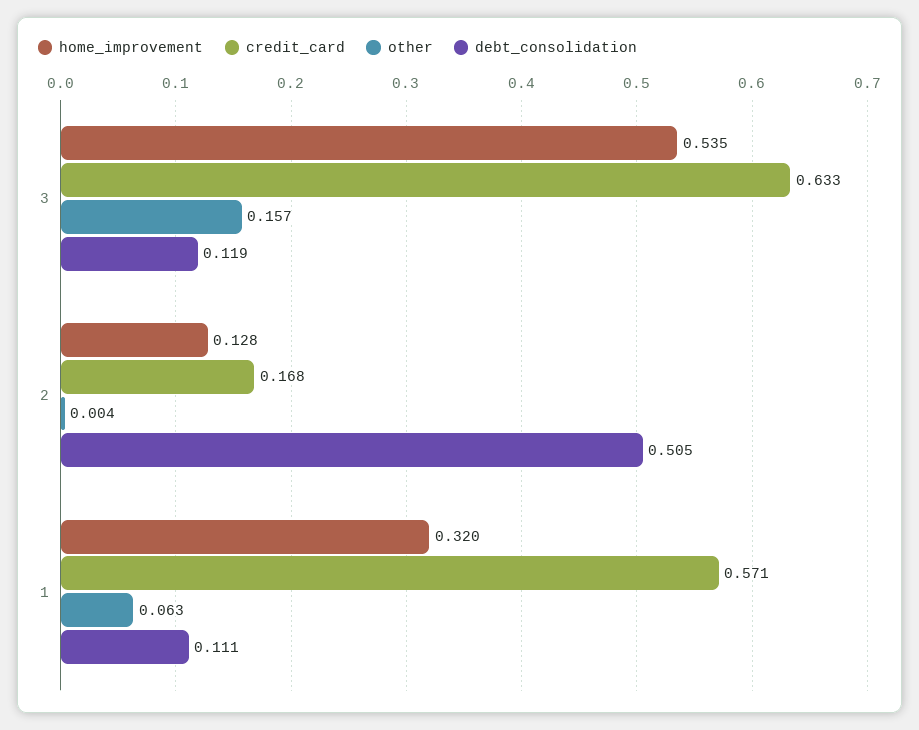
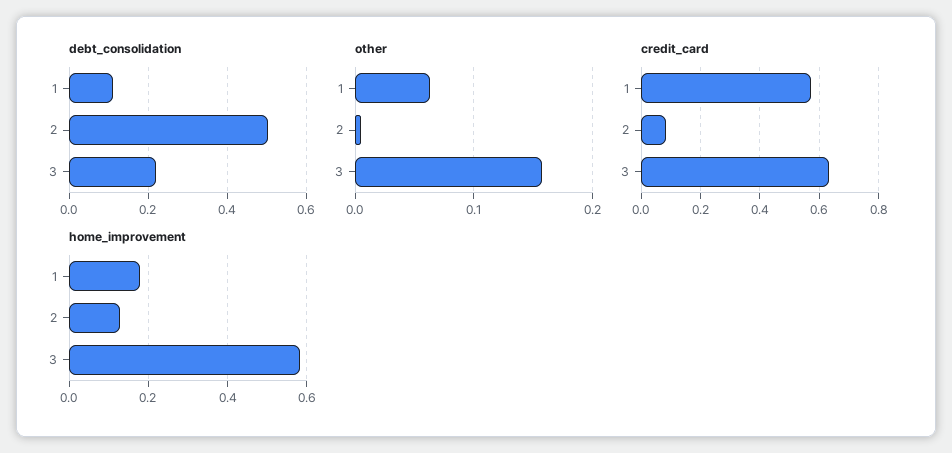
home_improvement, 3: 0.535 -> 0.58
debt_consolidation, 3: 0.119 -> 0.22
credit_card, 2: 0.168 -> 0.075
home_improvement, 1: 0.32 -> 0.18

